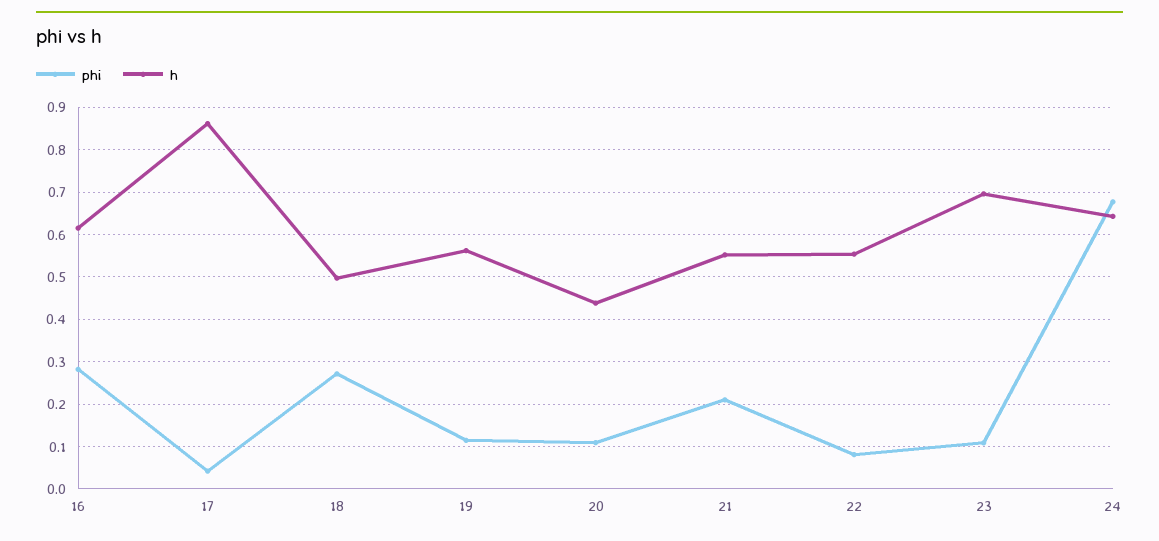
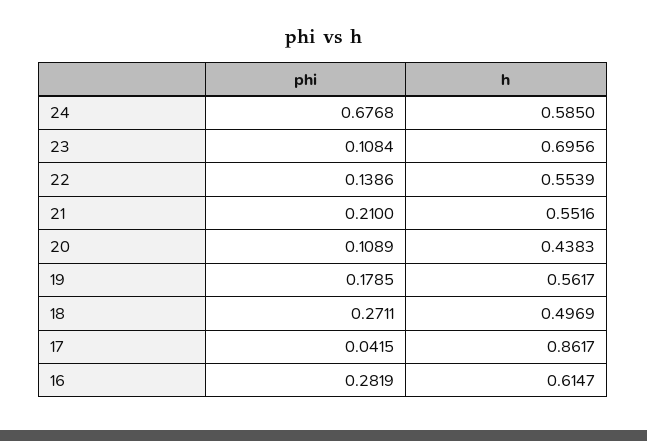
phi, 19: 0.12 -> 0.1785
phi, 22: 0.08 -> 0.1386
h, 24: 0.64 -> 0.585

